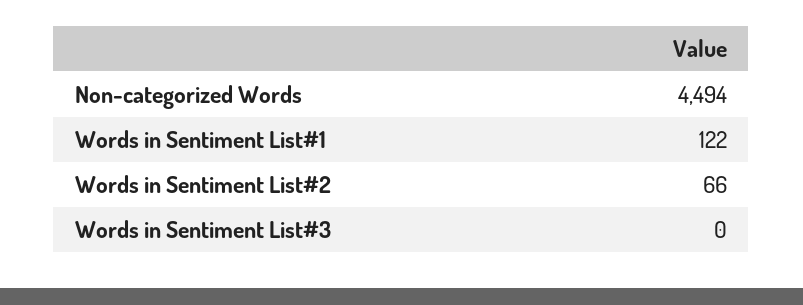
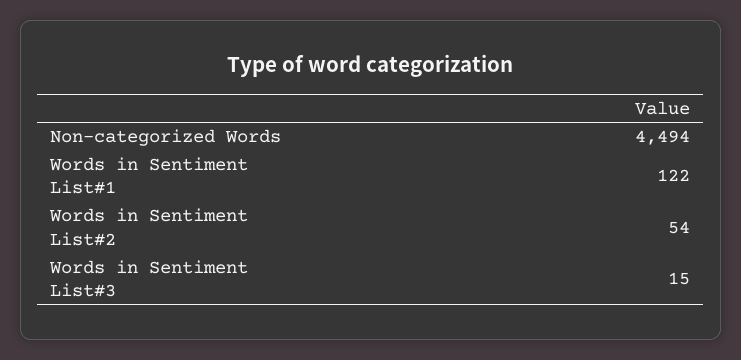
Words in Sentiment List#2: 66 -> 54
Words in Sentiment List#3: 0 -> 15

